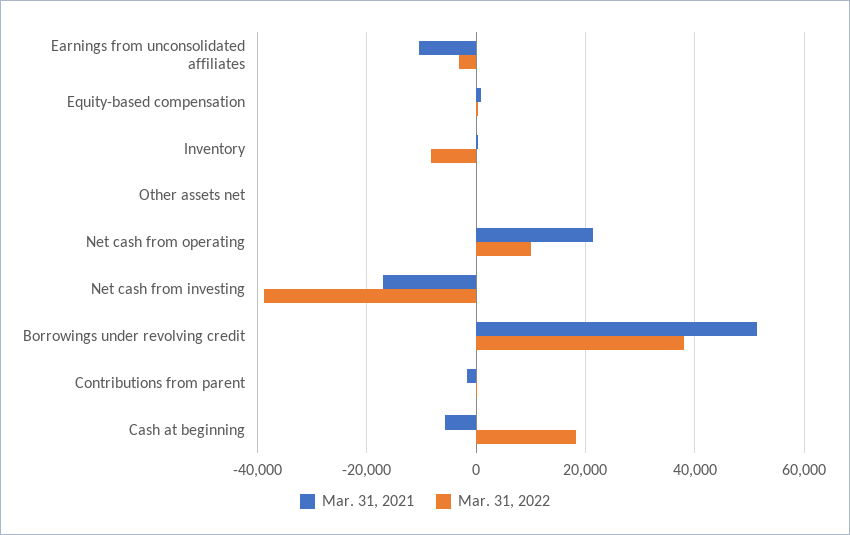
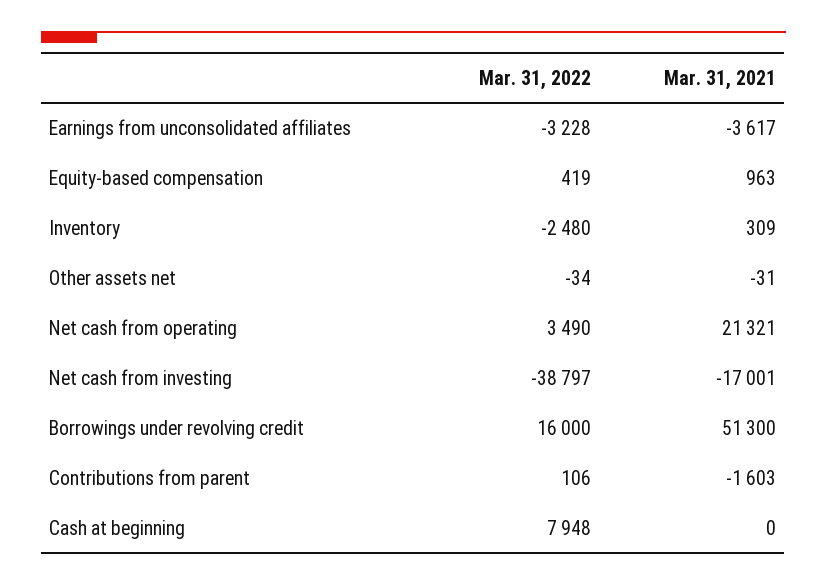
Mar. 31, 2021, Earnings from unconsolidated affiliates: -10000 -> -3617
Mar. 31, 2022, Inventory: -8000 -> -2480
Mar. 31, 2022, Net cash from operating: 10000 -> 3490
Mar. 31, 2022, Borrowings under revolving credit: 38000 -> 16000
Mar. 31, 2021, Cash at beginning: -6000 -> 0
Mar. 31, 2022, Cash at beginning: 18000 -> 7948

